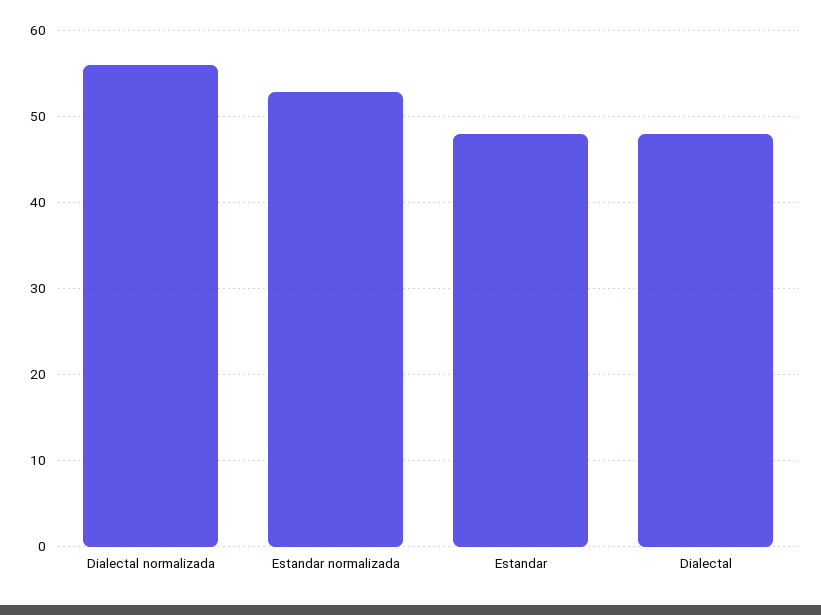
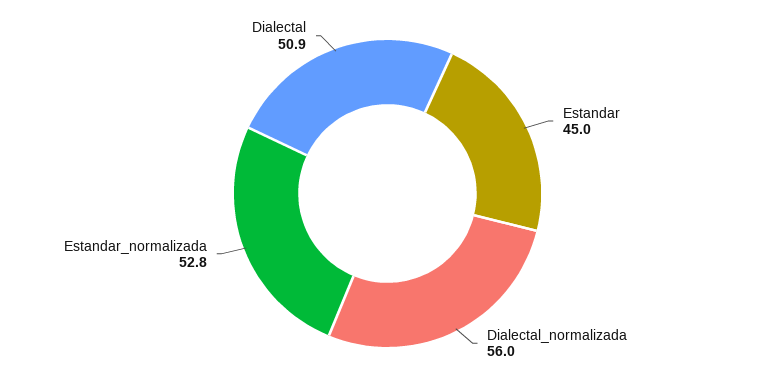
Estandar: 48 -> 45
Dialectal: 48 -> 50.9

